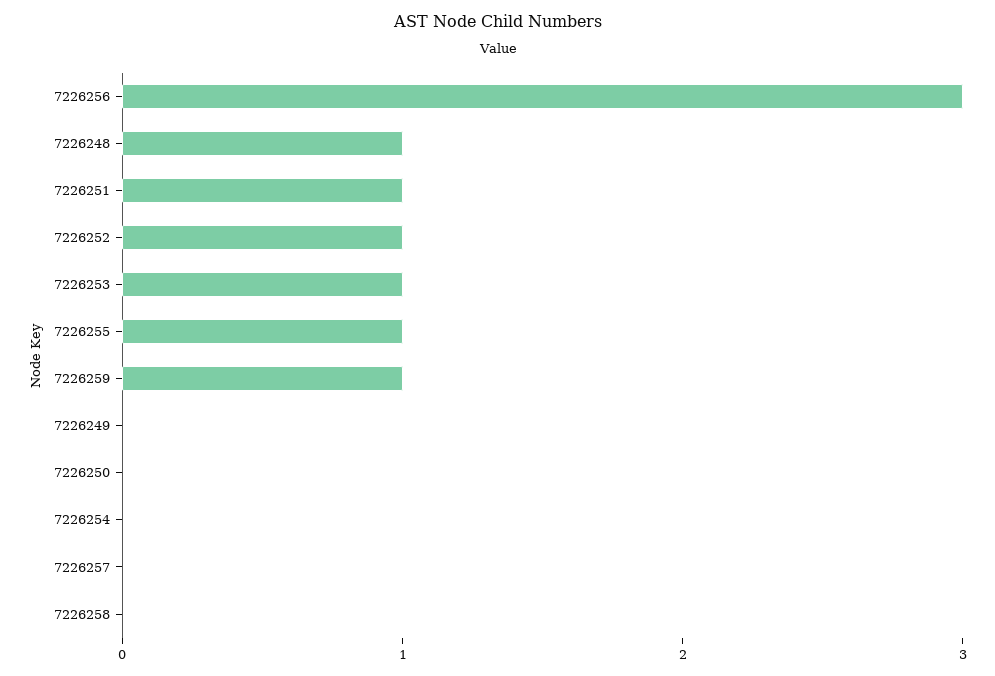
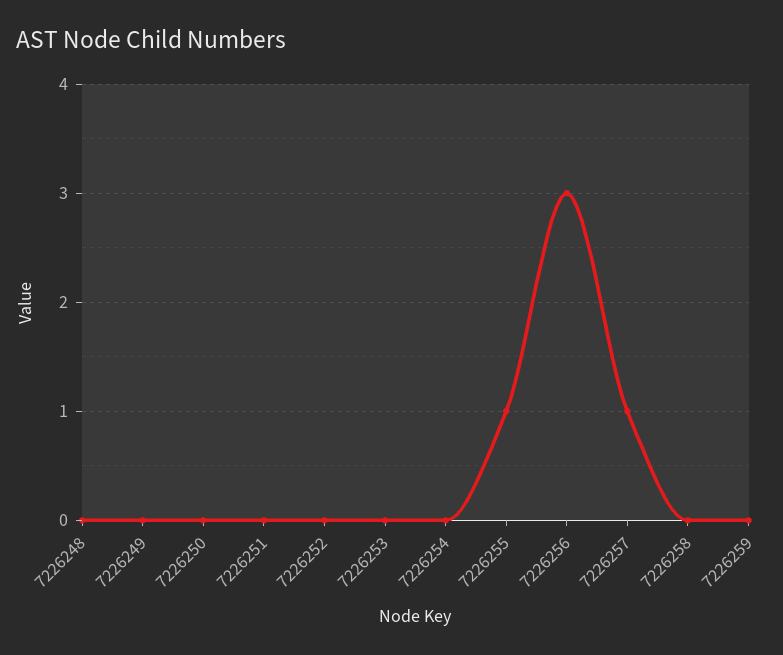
7226248: 1 -> 0
7226251: 1 -> 0
7226252: 1 -> 0
7226253: 1 -> 0
7226259: 1 -> 0
7226257: 0 -> 1

